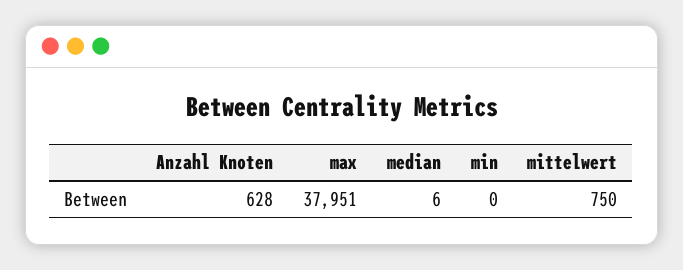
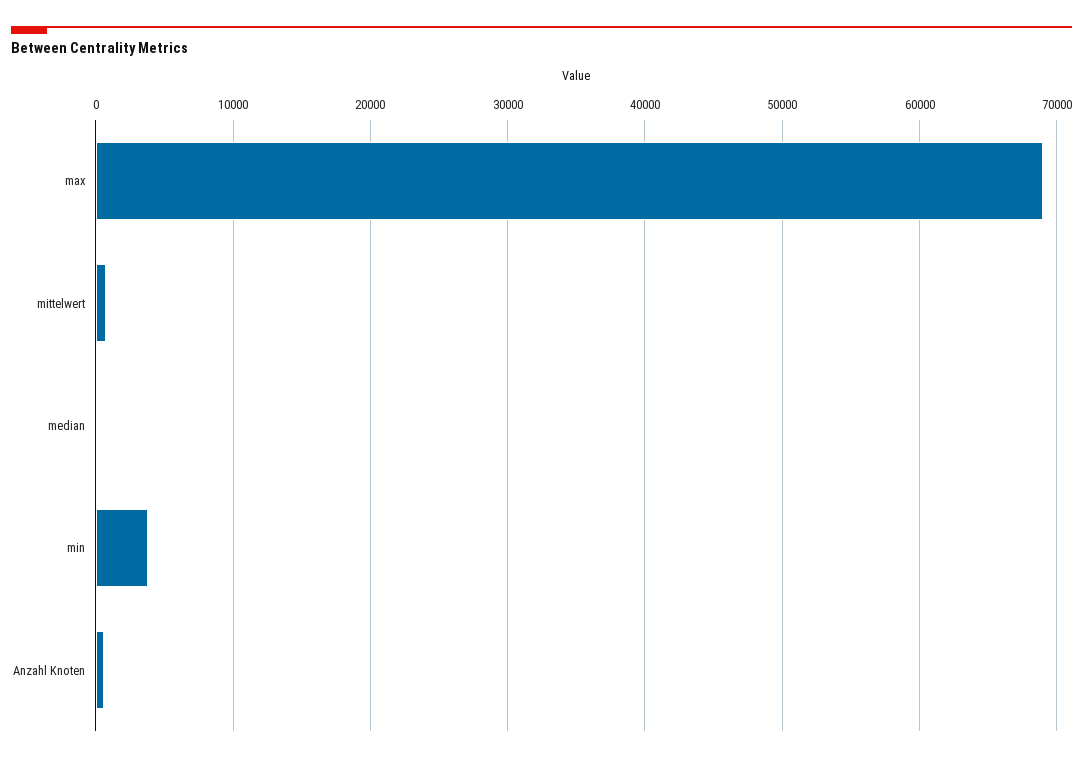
max: 37951 -> 69000
min: 0 -> 4000

